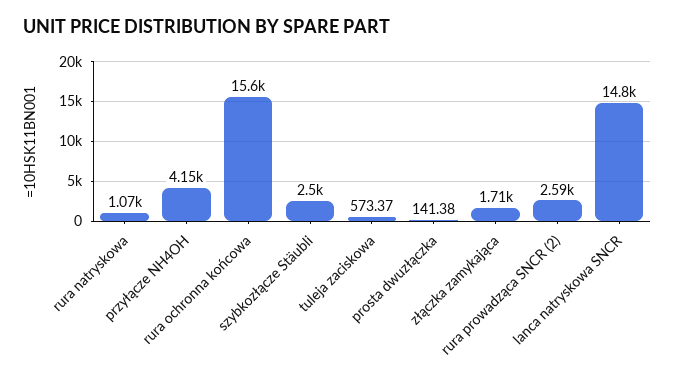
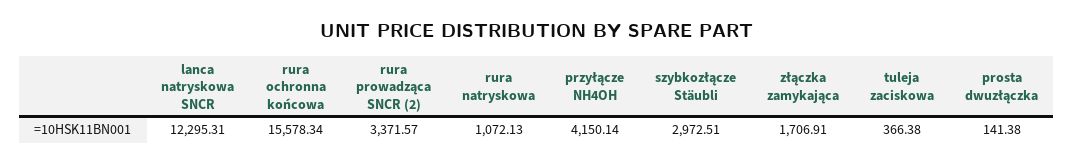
szybkozłącze Stäubli: 2500 -> 2972.51
tuleja zaciskowa: 573.37 -> 366.38
rura prowadząca SNCR (2): 2590 -> 3371.57
lanca natryskowa SNCR: 14800 -> 12295.31

